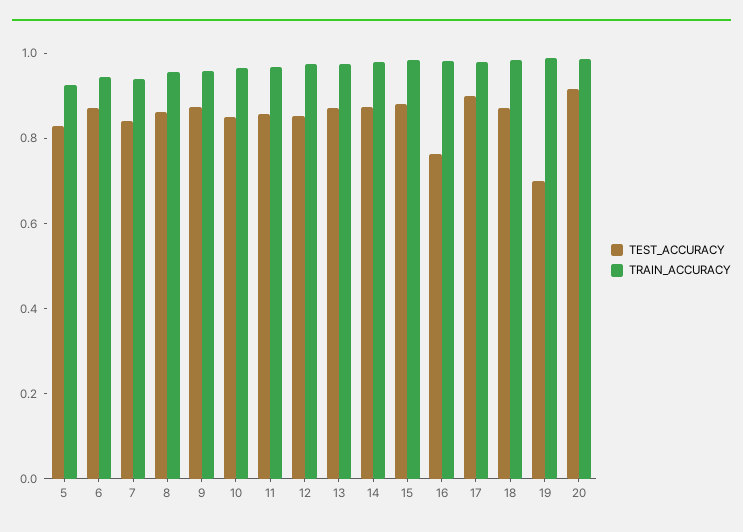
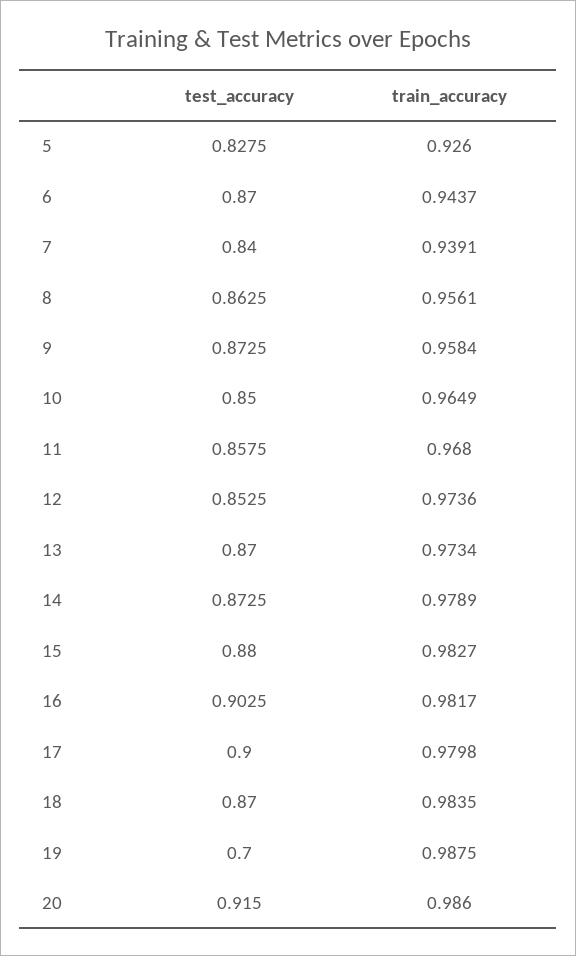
TEST_ACCURACY, 16: 0.75 -> 0.9025

